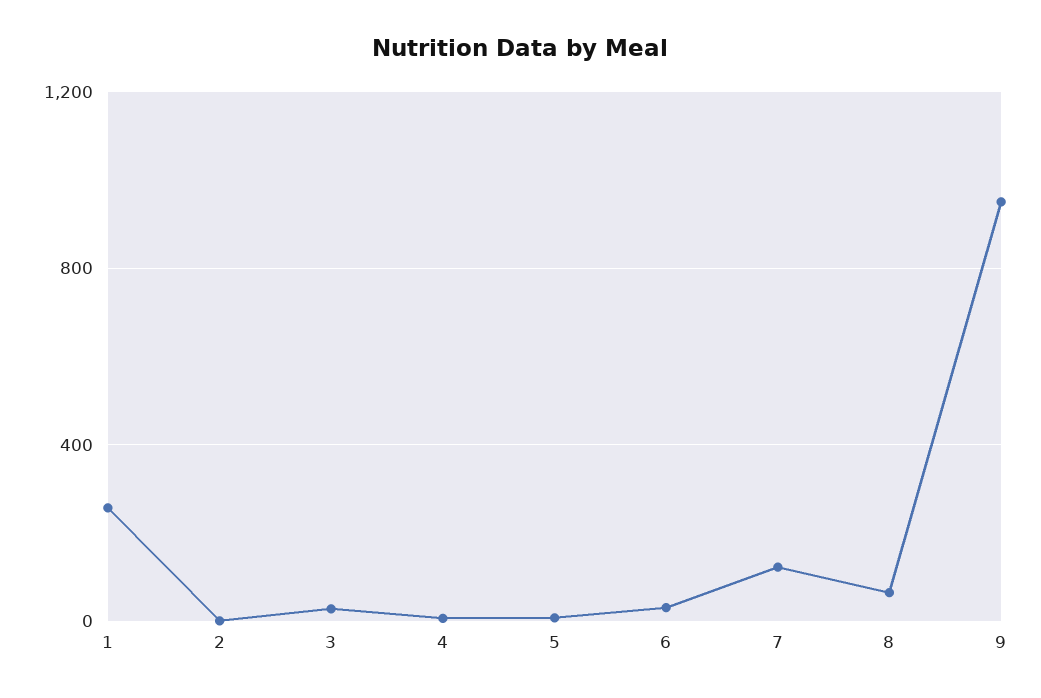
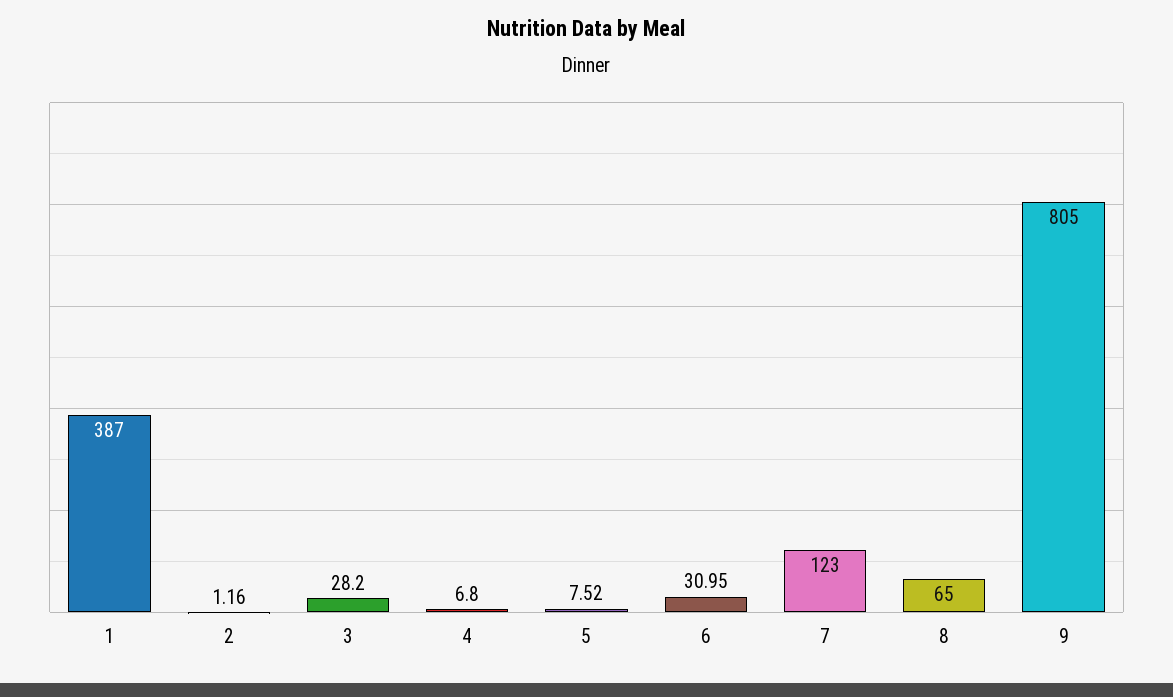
1: 250 -> 387
9: 950 -> 805

